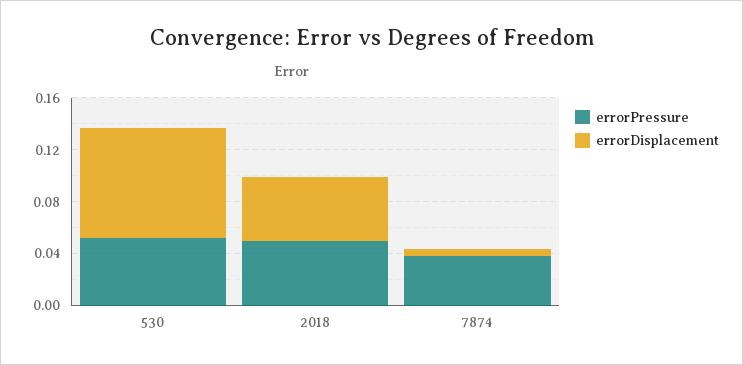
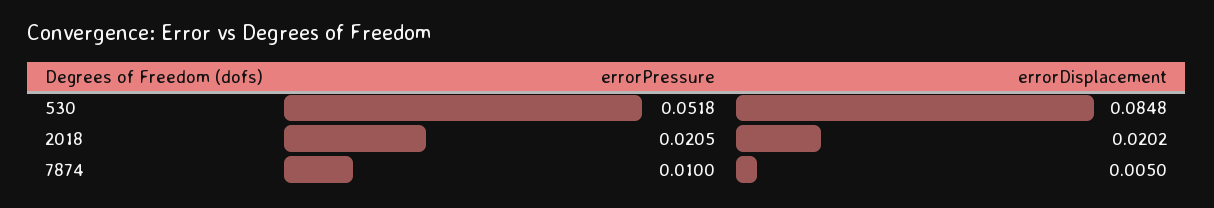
errorPressure, 2018: 0.05 -> 0.0205
errorDisplacement, 2018: 0.05 -> 0.0202
errorPressure, 7874: 0.04 -> 0.01

